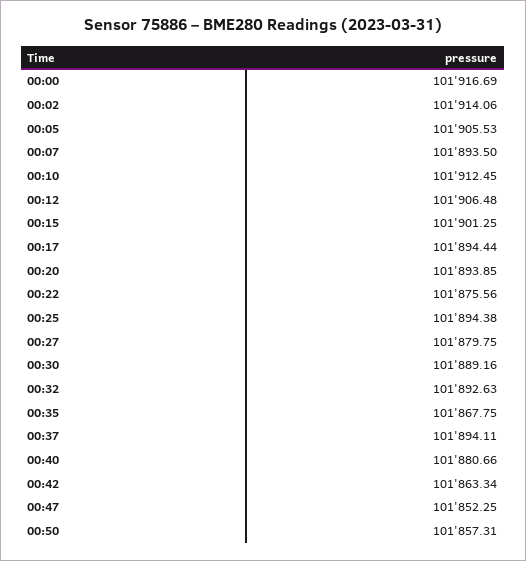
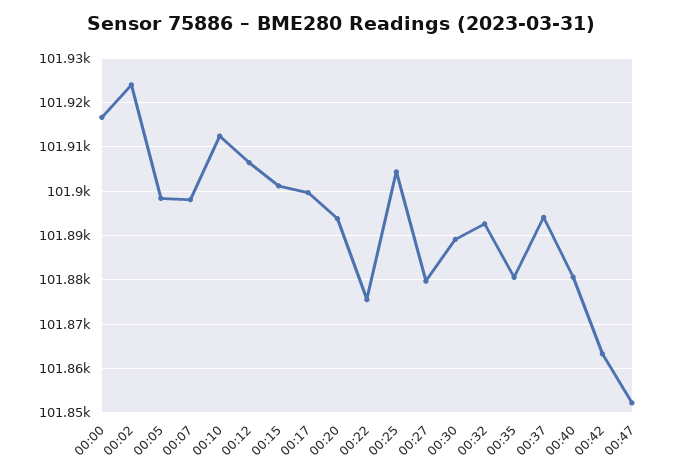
00:02: 101914.06 -> 101924
00:05: 101905.53 -> 101898
00:07: 101893.5 -> 101898
00:17: 101894.44 -> 101900
00:25: 101894.38 -> 101904
00:35: 101867.75 -> 101880
00:50: 101857.31 -> none

